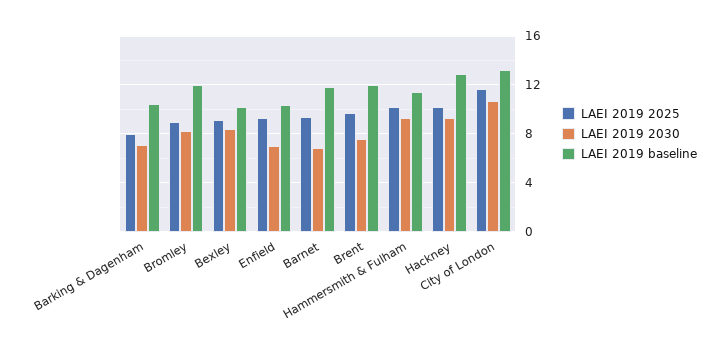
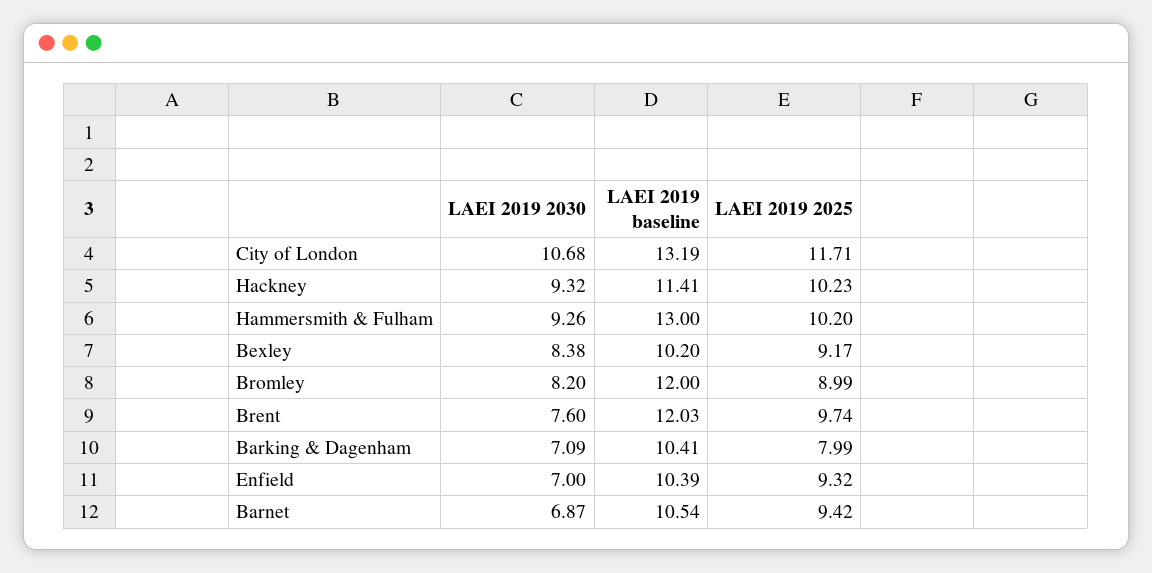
LAEI 2019 baseline, Barnet: 12 -> 10.54
LAEI 2019 baseline, Hammersmith & Fulham: 11.5 -> 13
LAEI 2019 baseline, Hackney: 13 -> 11.41

